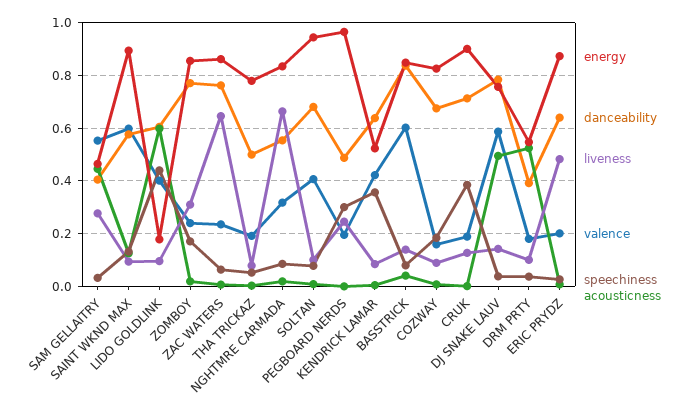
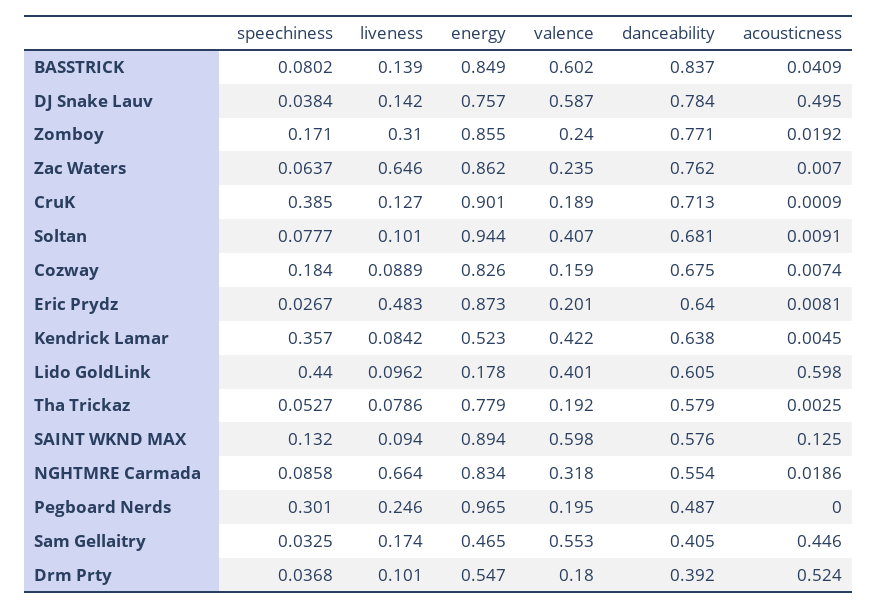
liveness, SAM GELLAITRY: 0.275 -> 0.174
danceability, THA TRICKAZ: 0.5 -> 0.579

